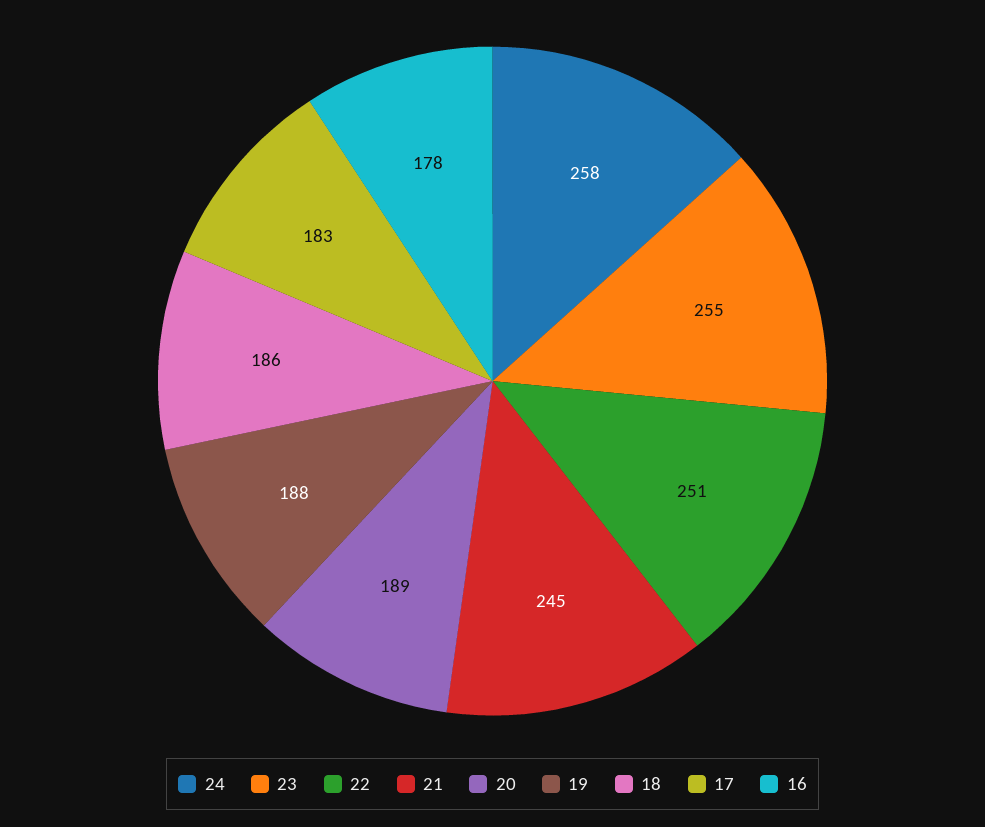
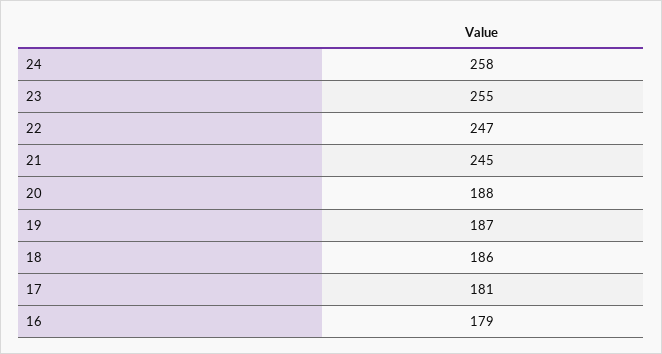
22: 251 -> 247
20: 189 -> 188
19: 188 -> 187
17: 183 -> 181
16: 178 -> 179

